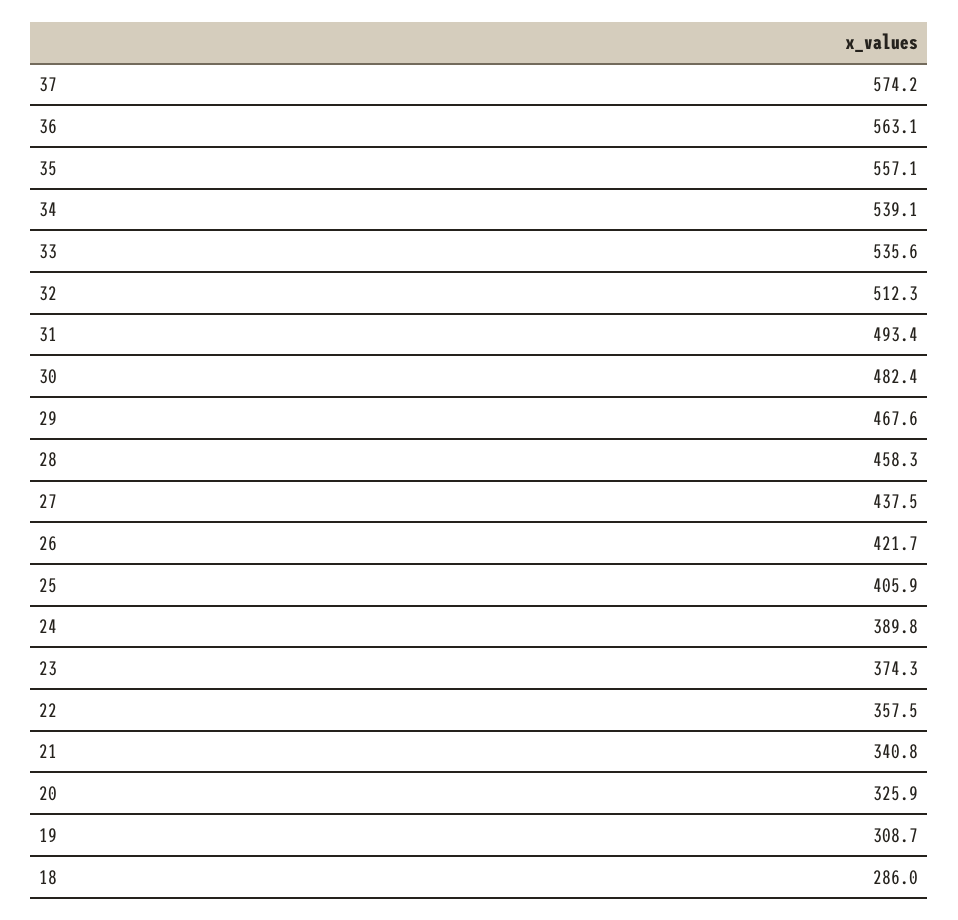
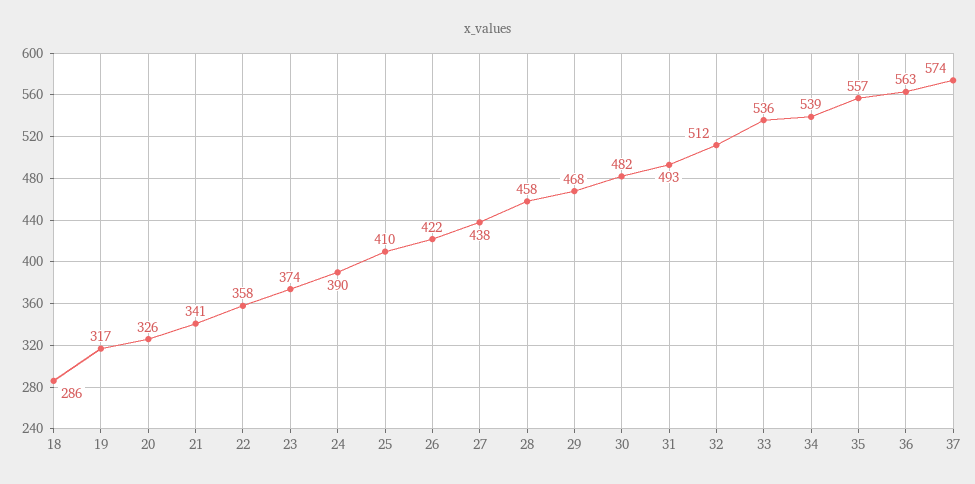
25: 405.9 -> 410
19: 308.7 -> 317

